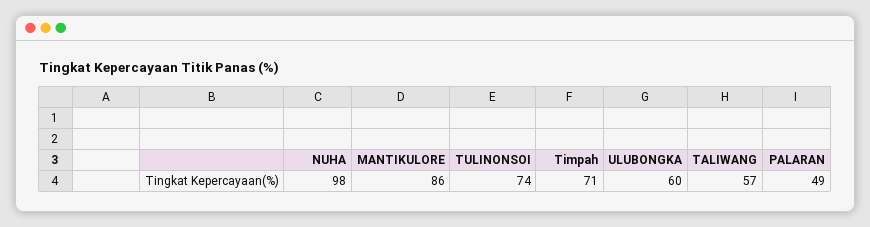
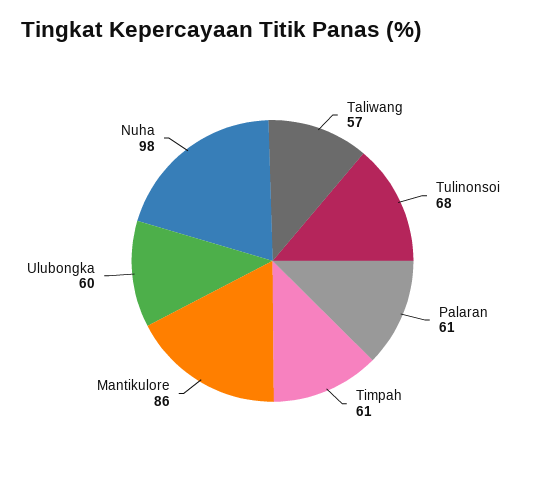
TULINONSOI: 74 -> 68
Timpah: 71 -> 61
PALARAN: 49 -> 61

